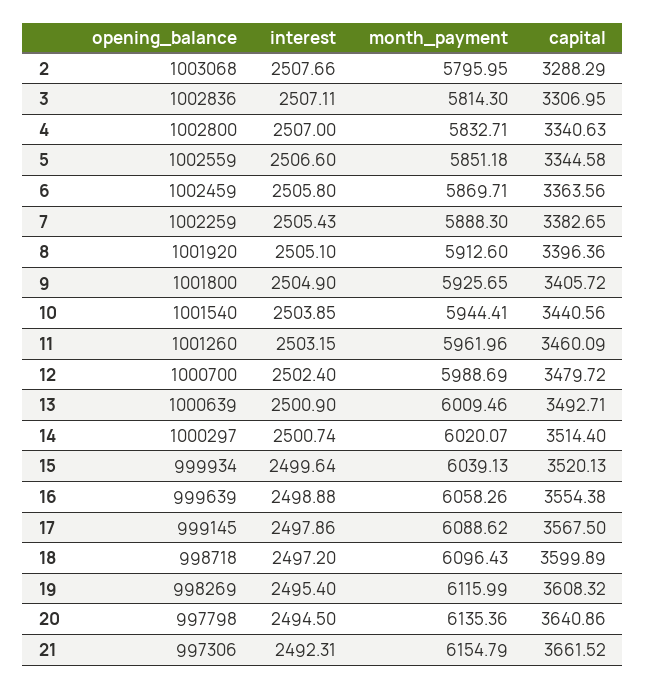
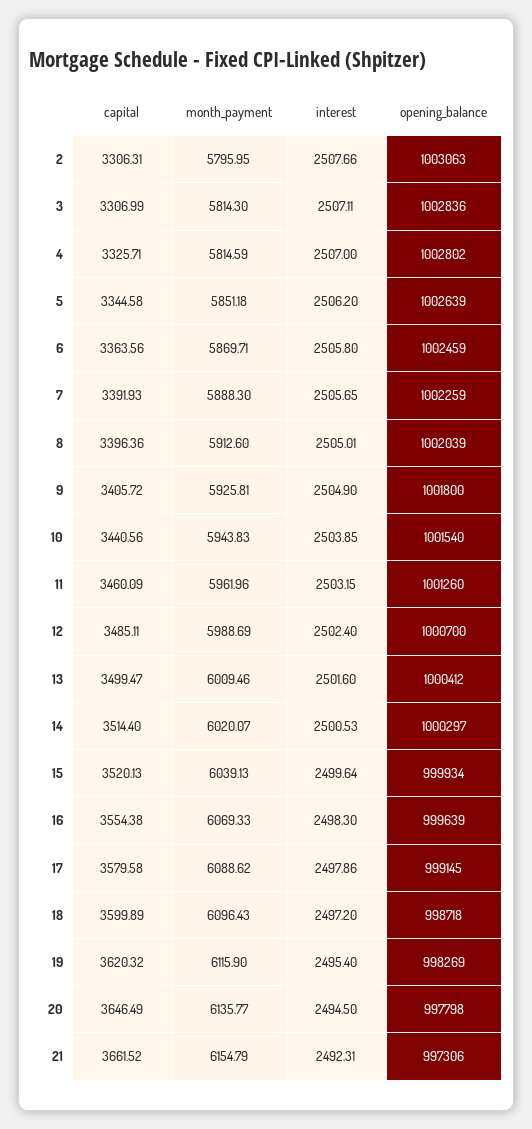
opening_balance, 2: 1003068 -> 1003063
capital, 2: 3288.29 -> 3306.31
capital, 3: 3306.95 -> 3306.99
opening_balance, 4: 1002800 -> 1002802
month_payment, 4: 5832.71 -> 5814.59
capital, 4: 3340.63 -> 3325.71
opening_balance, 5: 1002559 -> 1002639
interest, 5: 2506.6 -> 2506.2
interest, 7: 2505.43 -> 2505.65
capital, 7: 3382.65 -> 3391.93
opening_balance, 8: 1001920 -> 1002039
interest, 8: 2505.1 -> 2505.01
month_payment, 9: 5925.65 -> 5925.81
month_payment, 10: 5944.41 -> 5943.83
capital, 12: 3479.72 -> 3485.11
opening_balance, 13: 1000639 -> 1000412
interest, 13: 2500.9 -> 2501.6
capital, 13: 3492.71 -> 3499.47
interest, 14: 2500.74 -> 2500.53
interest, 16: 2498.88 -> 2498.3
month_payment, 16: 6058.26 -> 6069.33
capital, 17: 3567.5 -> 3579.58
month_payment, 19: 6115.99 -> 6115.9
capital, 19: 3608.32 -> 3620.32
month_payment, 20: 6135.36 -> 6135.77
capital, 20: 3640.86 -> 3646.49

